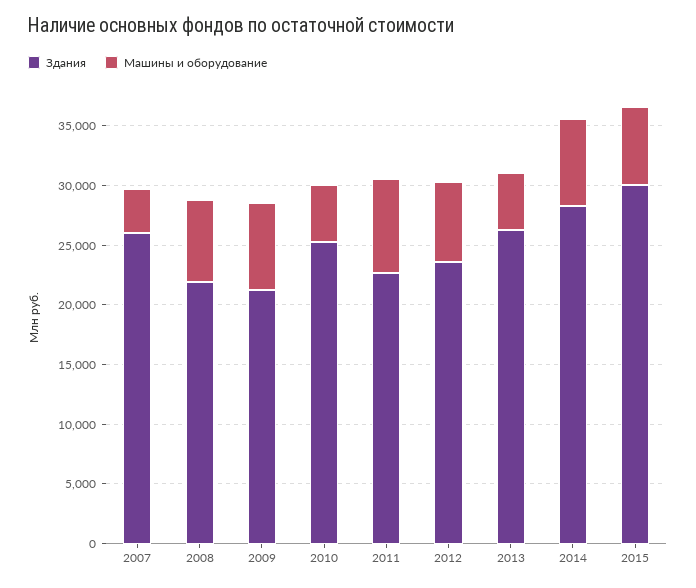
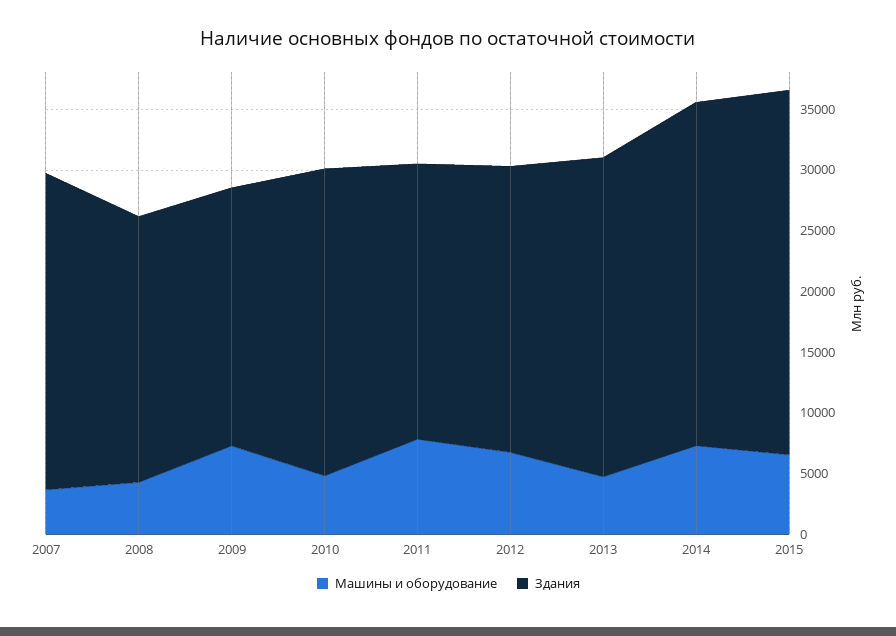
Машины и оборудование, 2008: 7000 -> 4000

